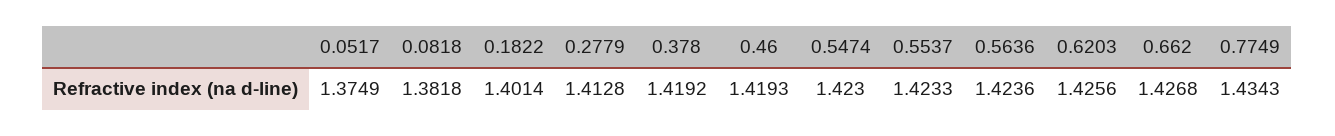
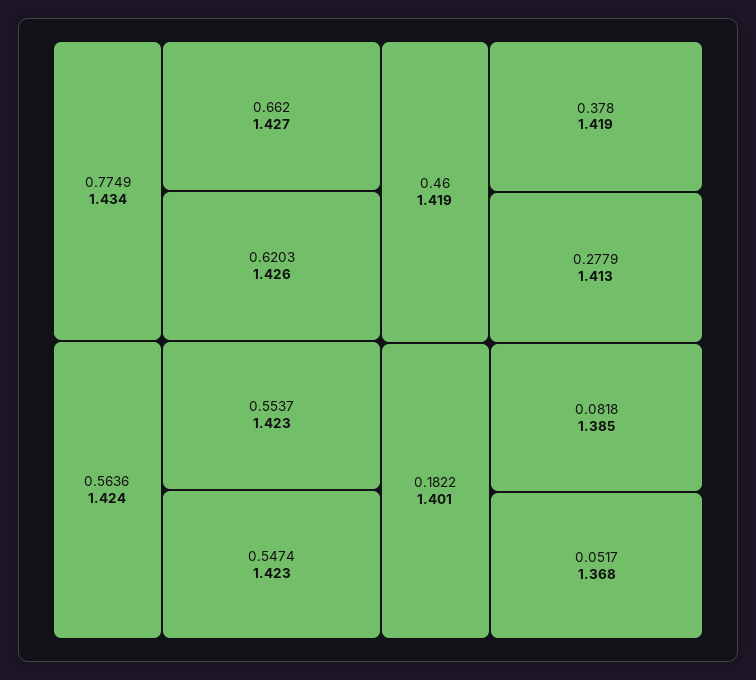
0.0517: 1.3749 -> 1.368
0.0818: 1.3818 -> 1.385

